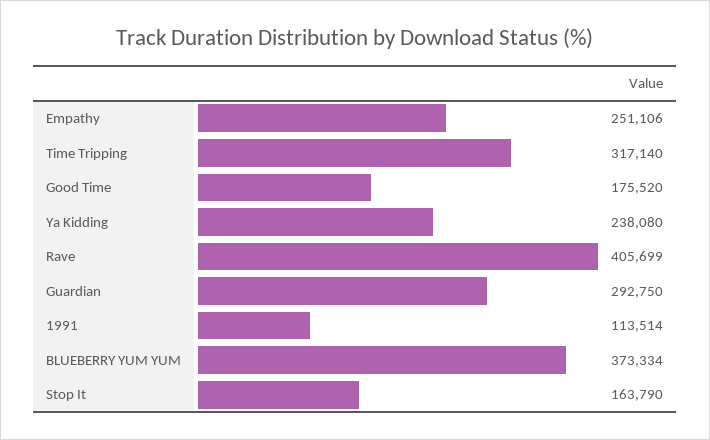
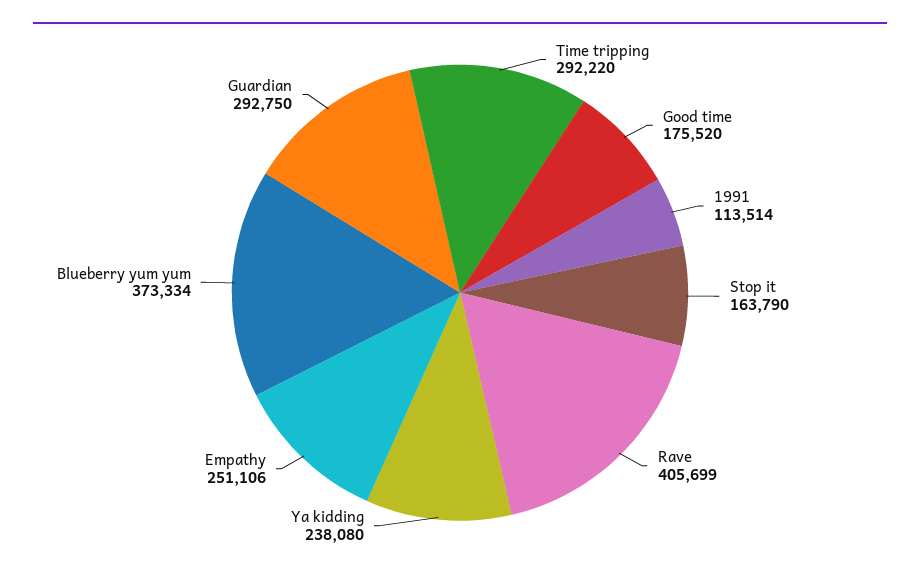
Time Tripping: 317140 -> 292220

